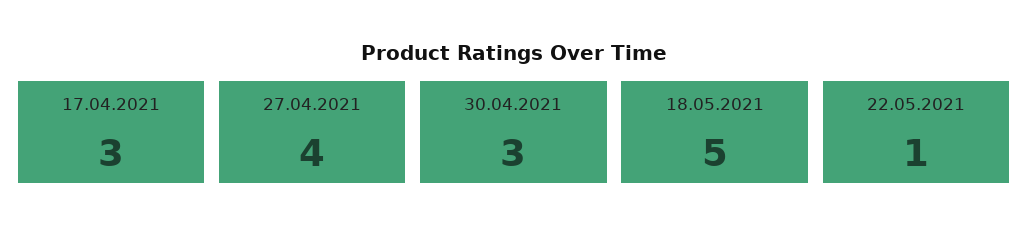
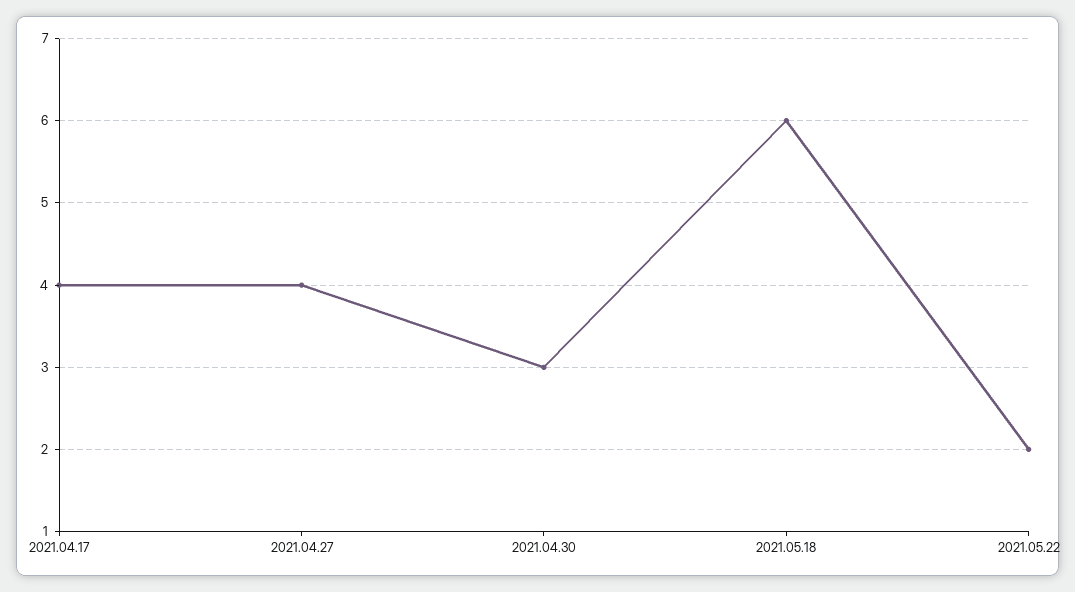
17.04.2021: 3 -> 4
18.05.2021: 5 -> 6
22.05.2021: 1 -> 2

